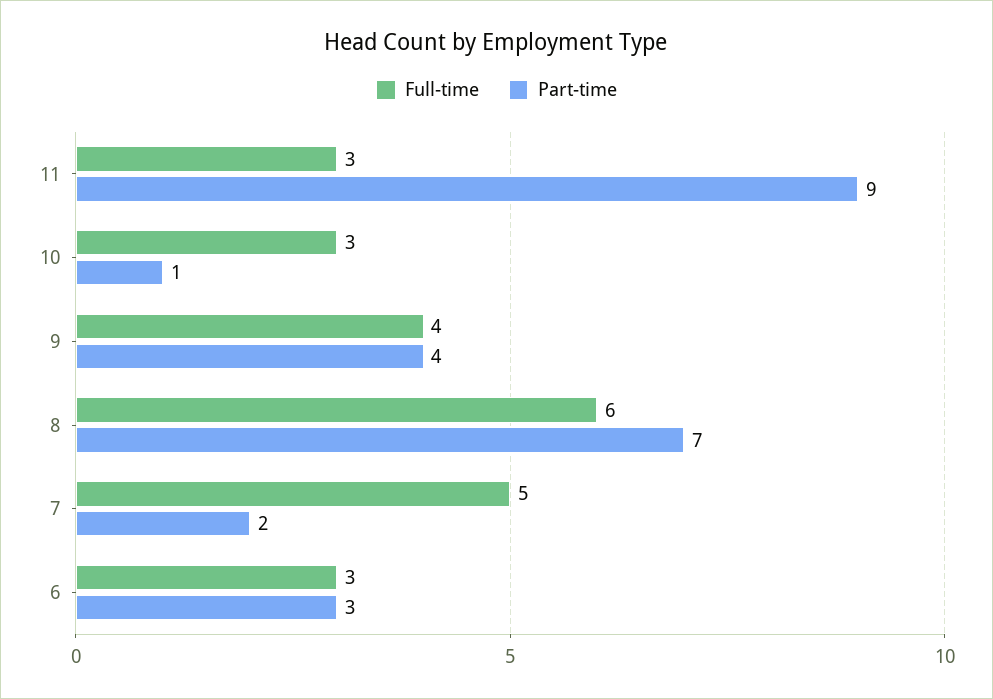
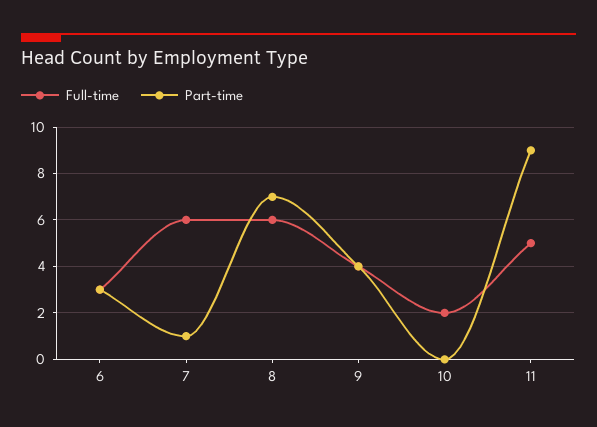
Full-time, 11: 3 -> 5
Full-time, 10: 3 -> 2
Part-time, 10: 1 -> 0
Full-time, 7: 5 -> 6
Part-time, 7: 2 -> 1

